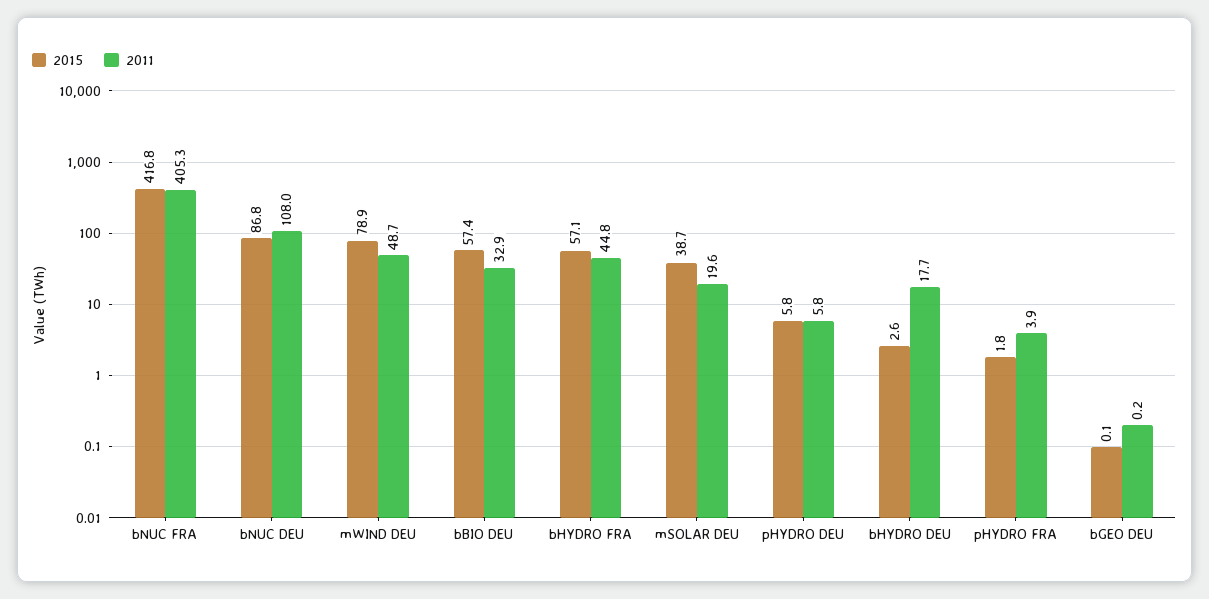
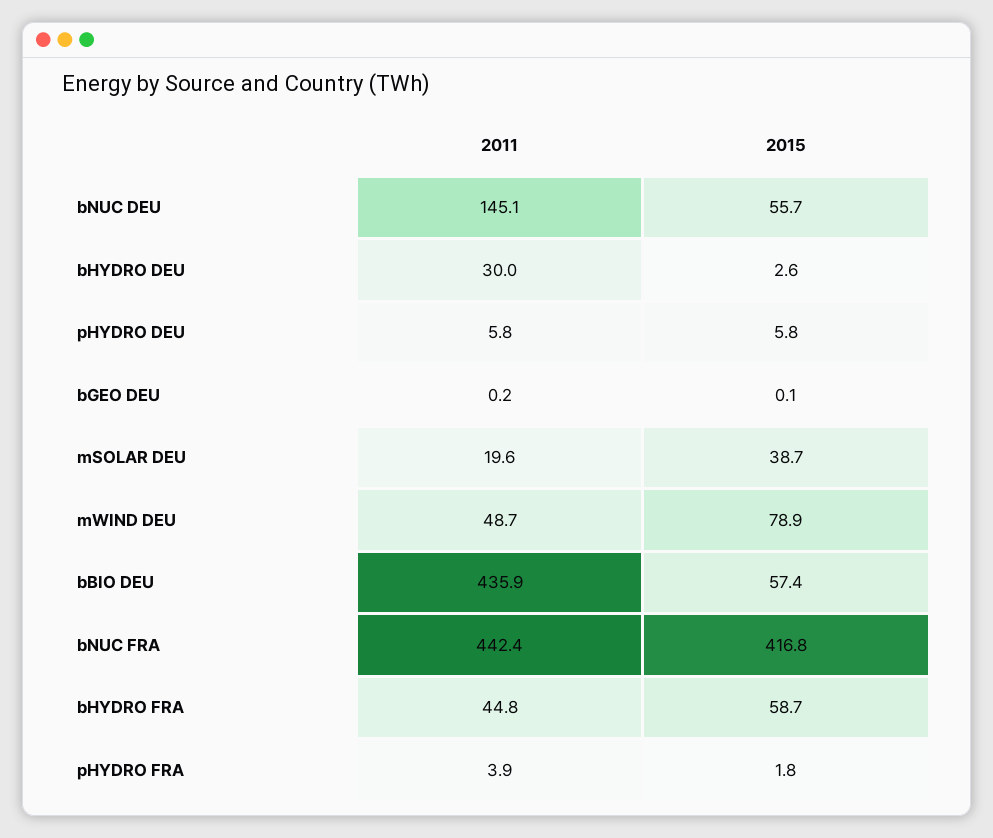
2011, bNUC FRA: 405.3 -> 442.4
2015, bNUC DEU: 86.8 -> 55.7
2011, bNUC DEU: 108 -> 145.1
2011, bBIO DEU: 32.9 -> 435.9
2015, bHYDRO FRA: 57.1 -> 58.7
2011, bHYDRO DEU: 17.7 -> 30

